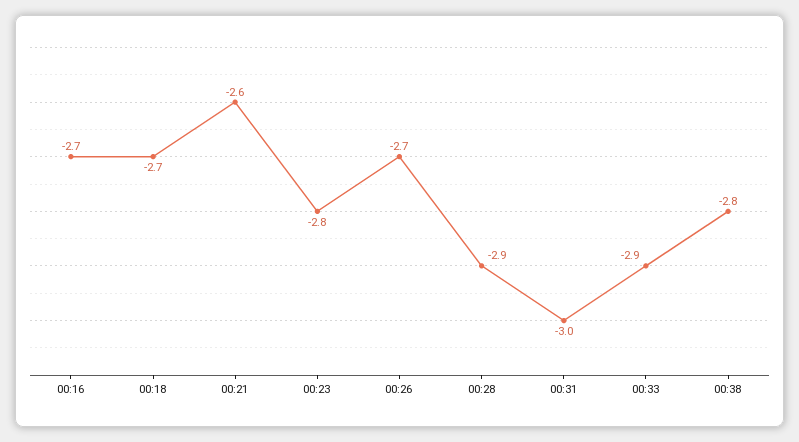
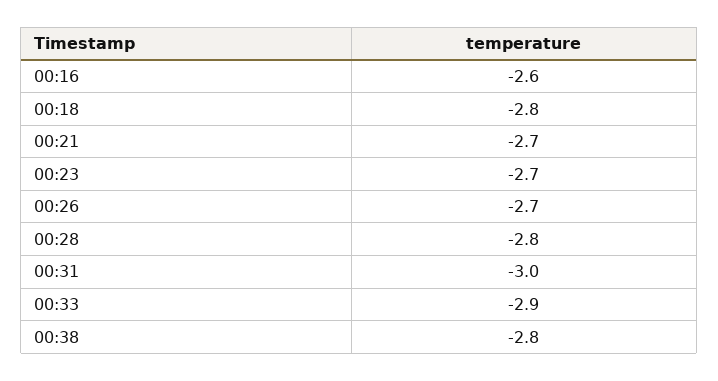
00:16: -2.7 -> -2.6
00:18: -2.7 -> -2.8
00:21: -2.6 -> -2.7
00:23: -2.8 -> -2.7
00:28: -2.9 -> -2.8

